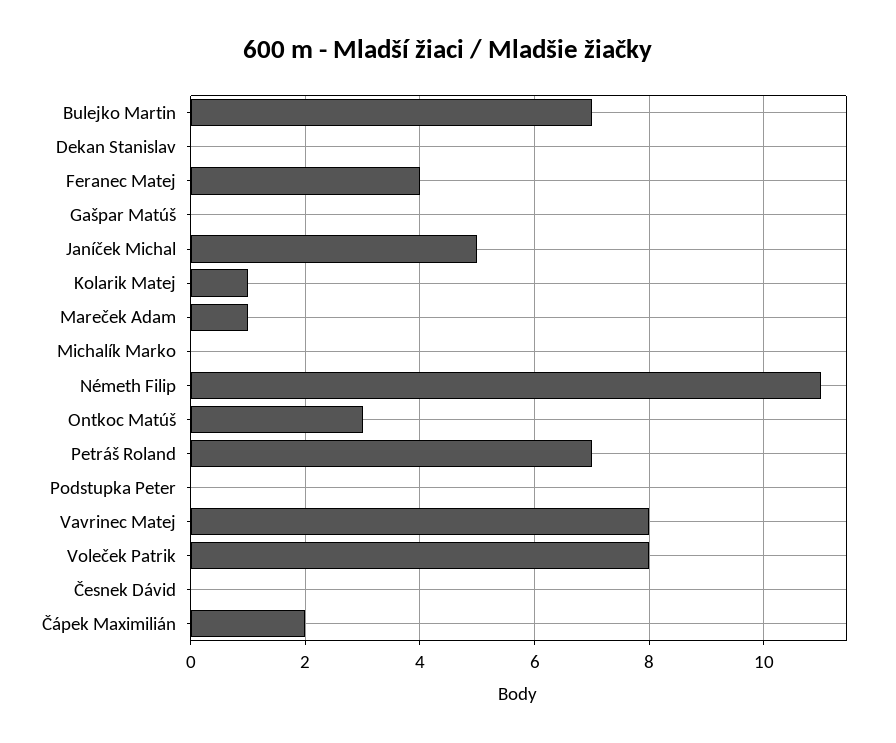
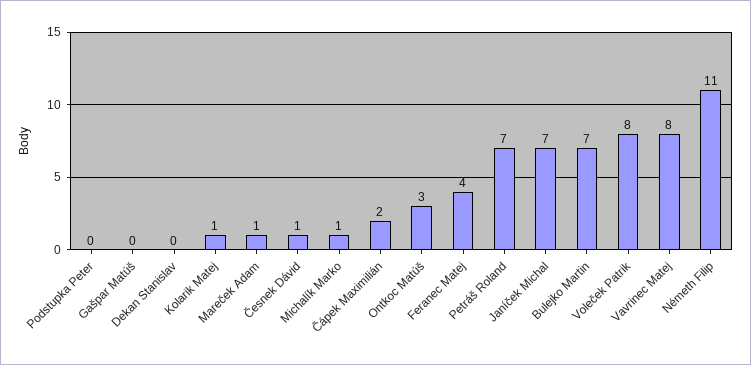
Janíček Michal: 5 -> 7
Michalík Marko: 0 -> 1
Česnek Dávid: 0 -> 1

